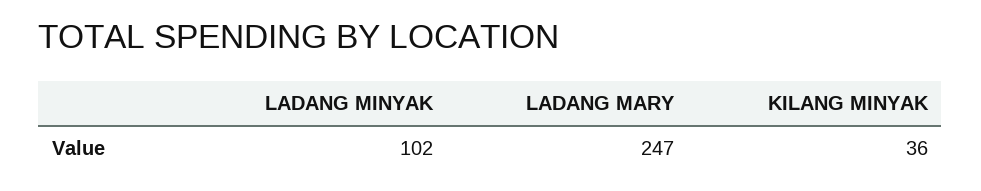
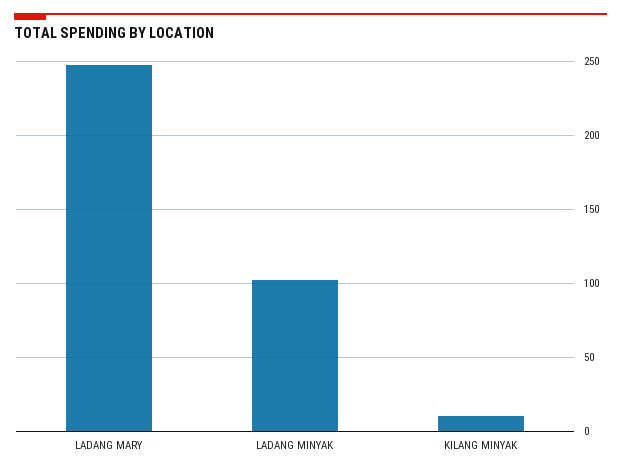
KILANG MINYAK: 36 -> 10

